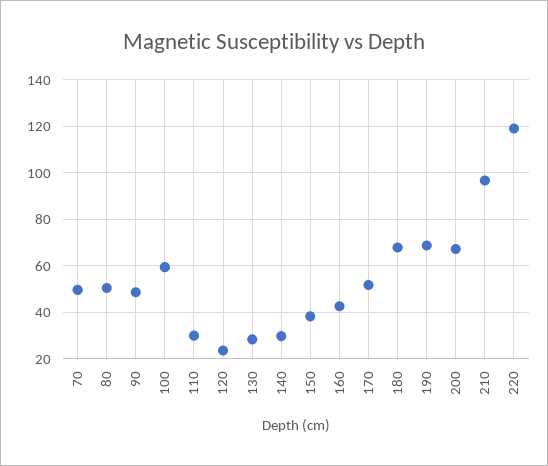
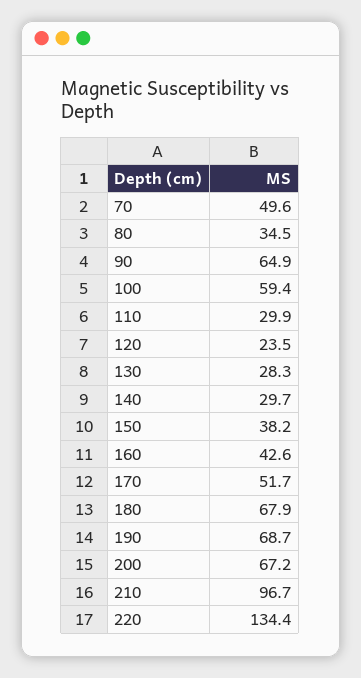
80: 50 -> 34.5
90: 50 -> 64.9
220: 120 -> 134.4

